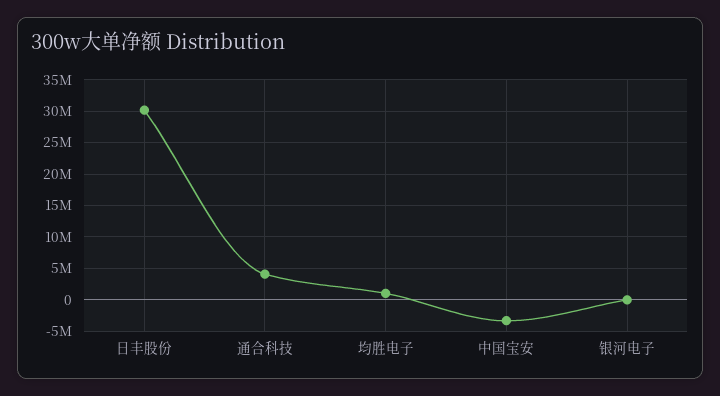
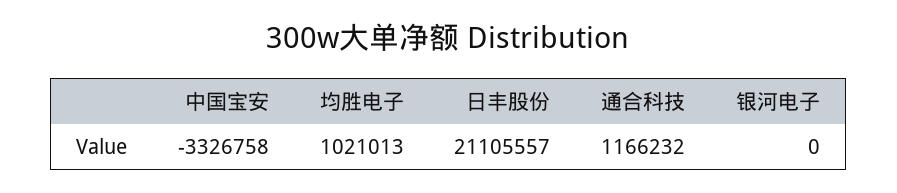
日丰股份: 30000000 -> 21105557
通合科技: 4000000 -> 1166232

